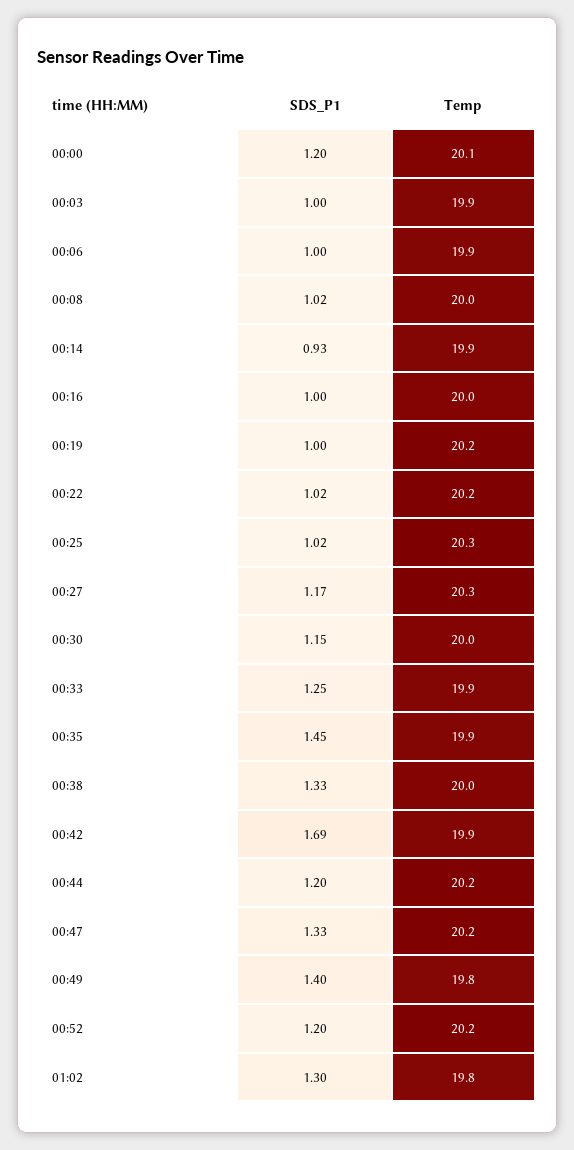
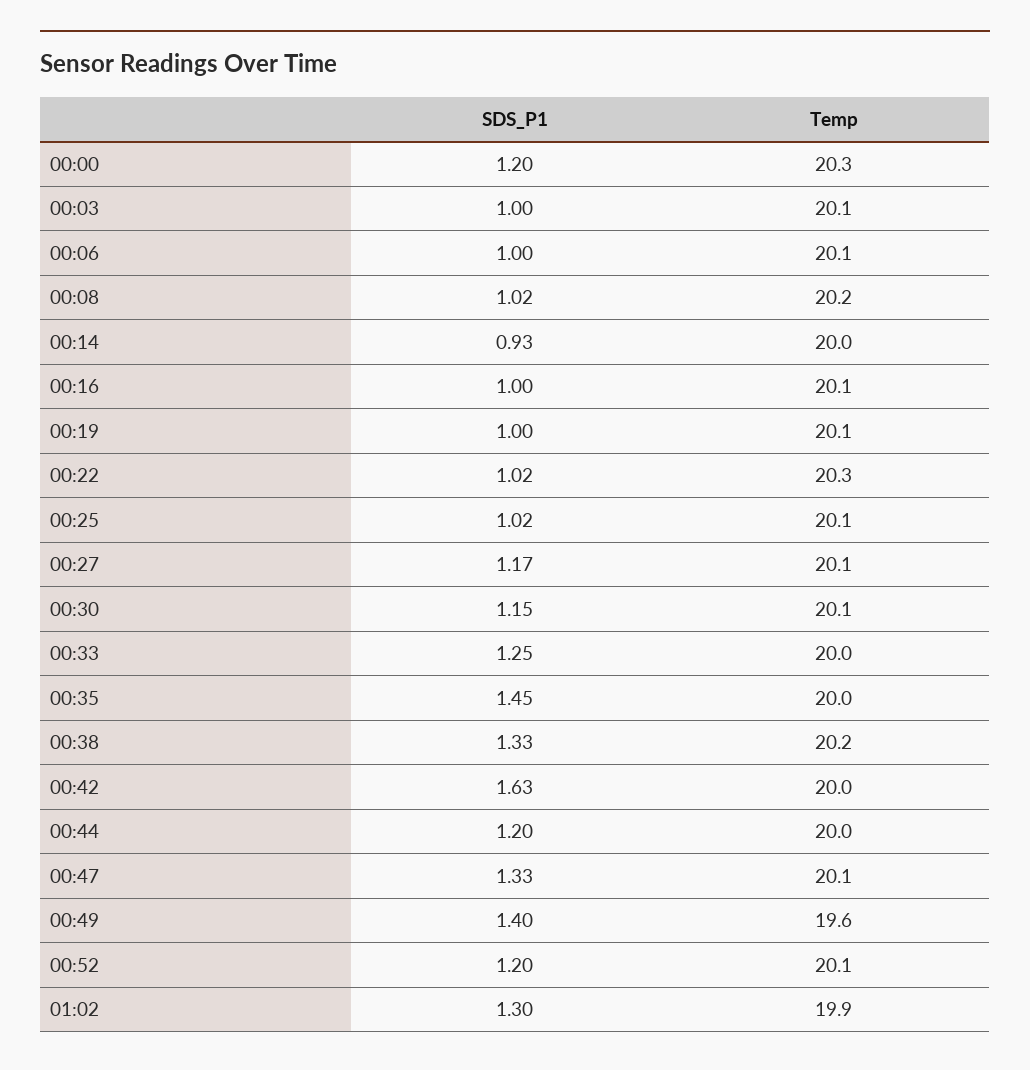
Temp, 00:00: 20.1 -> 20.3
Temp, 00:03: 19.9 -> 20.1
Temp, 00:06: 19.9 -> 20.1
Temp, 00:08: 20 -> 20.2
Temp, 00:14: 19.9 -> 20
Temp, 00:16: 20 -> 20.1
Temp, 00:19: 20.2 -> 20.1
Temp, 00:22: 20.2 -> 20.3
Temp, 00:25: 20.3 -> 20.1
Temp, 00:27: 20.3 -> 20.1
Temp, 00:30: 20 -> 20.1
Temp, 00:33: 19.9 -> 20
Temp, 00:35: 19.9 -> 20
Temp, 00:38: 20 -> 20.2
SDS_P1, 00:42: 1.69 -> 1.63
Temp, 00:42: 19.9 -> 20
Temp, 00:44: 20.2 -> 20
Temp, 00:47: 20.2 -> 20.1
Temp, 00:49: 19.8 -> 19.6
Temp, 00:52: 20.2 -> 20.1
Temp, 01:02: 19.8 -> 19.9

